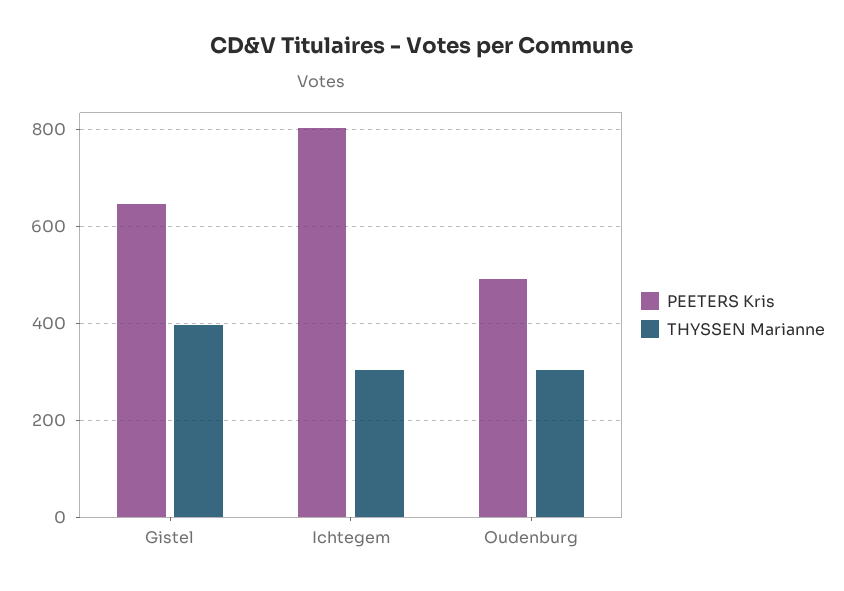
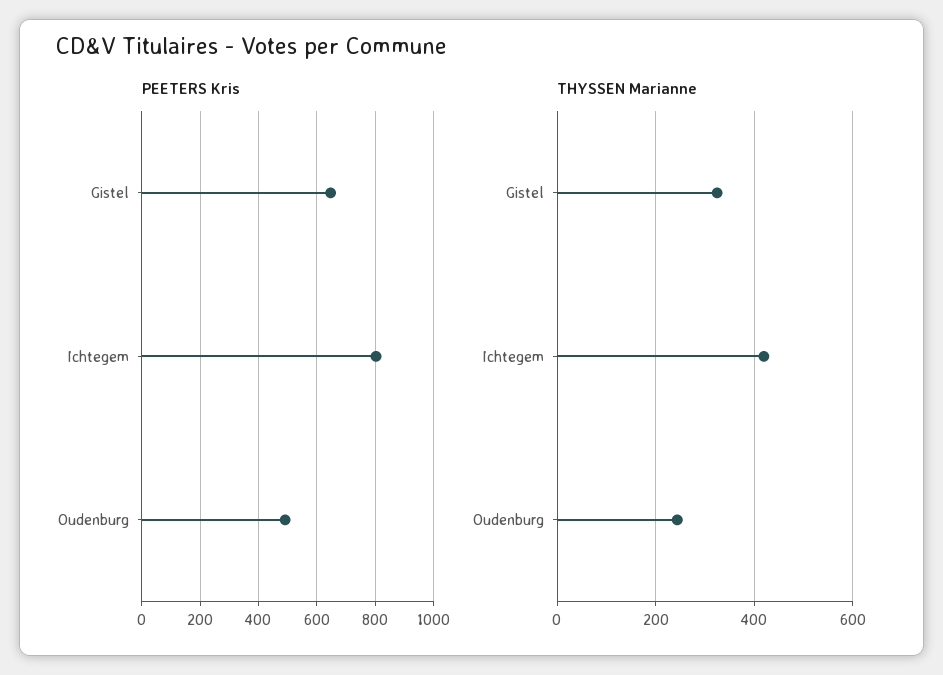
THYSSEN Marianne, Gistel: 400 -> 320
THYSSEN Marianne, Ichtegem: 300 -> 420
THYSSEN Marianne, Oudenburg: 300 -> 240

